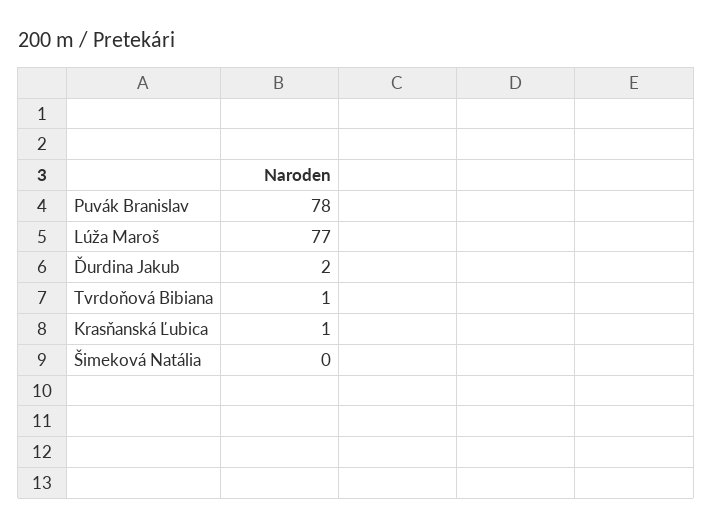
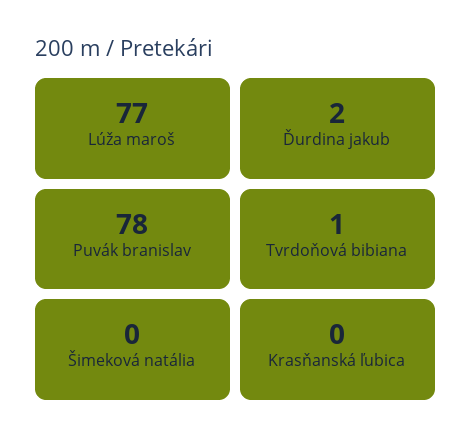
Krasňanská Ľubica: 1 -> 0

